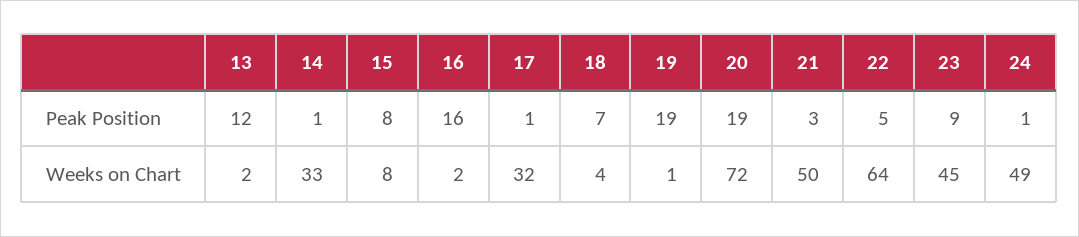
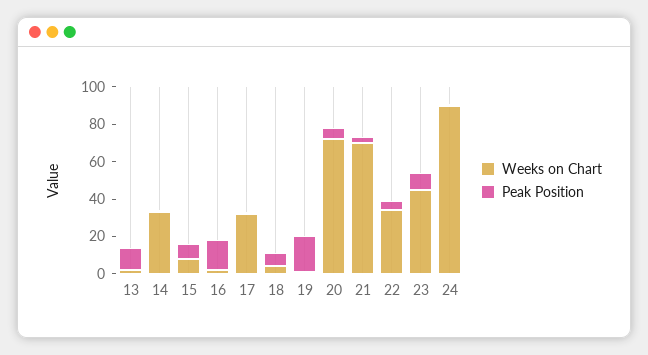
Peak Position, 20: 19 -> 5
Weeks on Chart, 21: 50 -> 70
Weeks on Chart, 22: 64 -> 35
Weeks on Chart, 24: 49 -> 90

